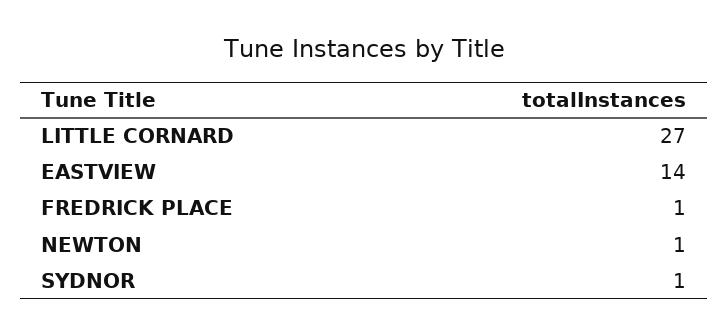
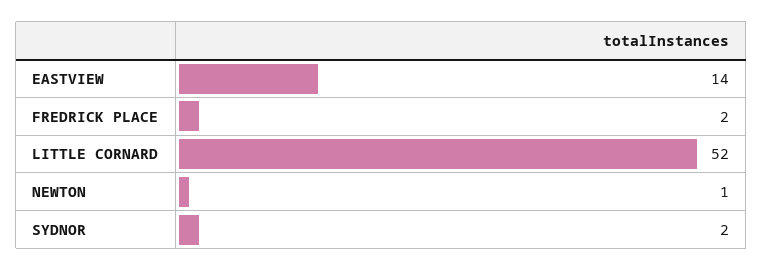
LITTLE CORNARD: 27 -> 52
FREDRICK PLACE: 1 -> 2
SYDNOR: 1 -> 2

